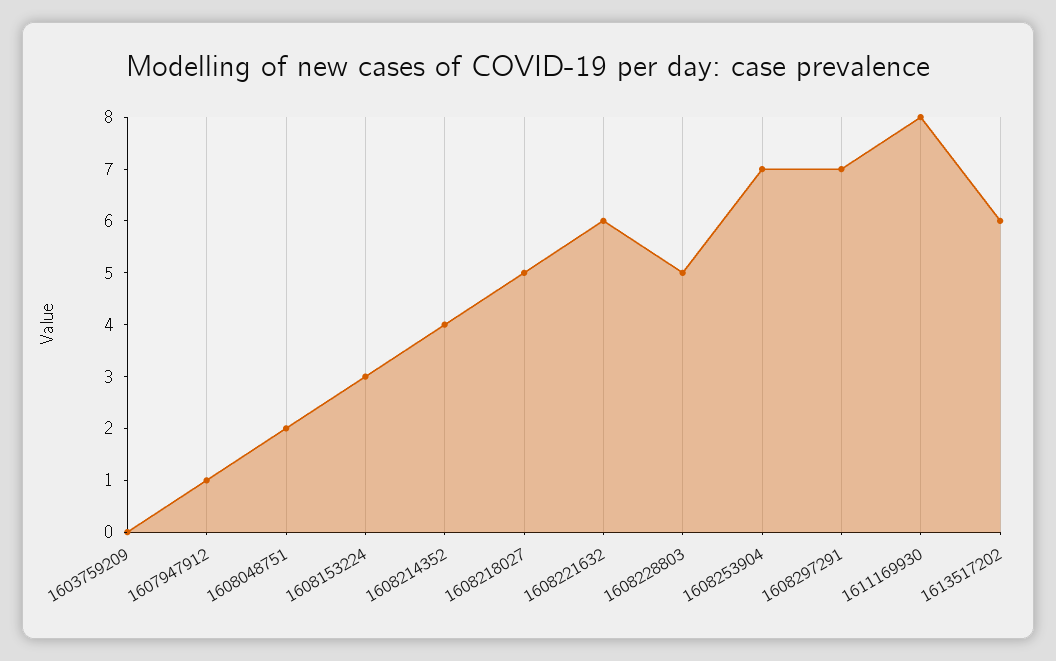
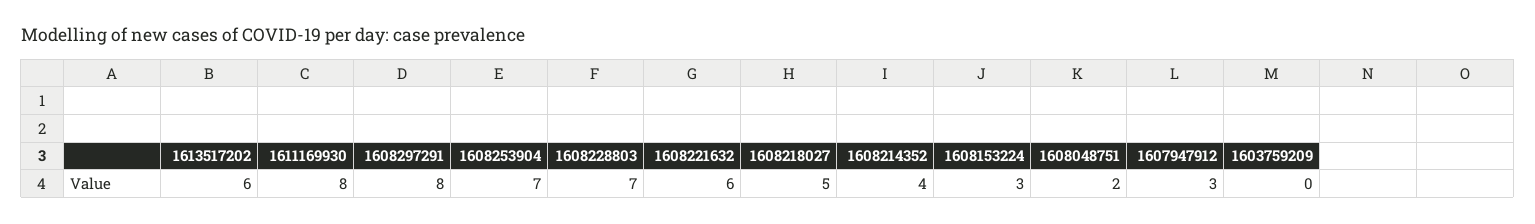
1607947912: 1 -> 3
1608228803: 5 -> 7
1608297291: 7 -> 8

